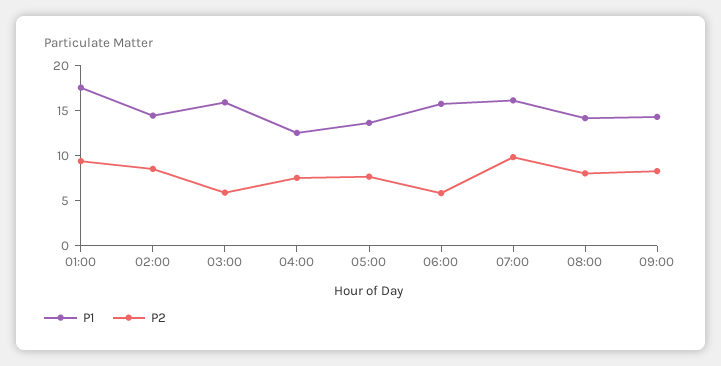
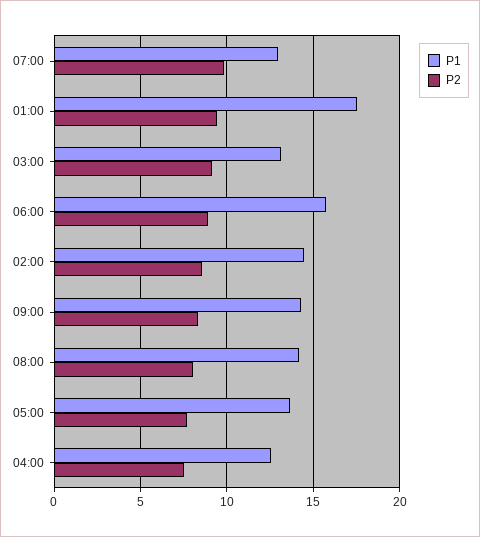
P1, 03:00: 16 -> 13
P2, 03:00: 6 -> 9
P2, 06:00: 6 -> 9
P1, 07:00: 16 -> 13

